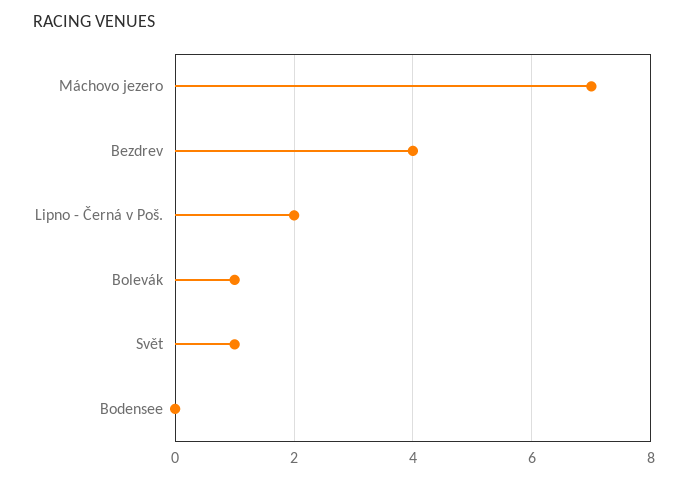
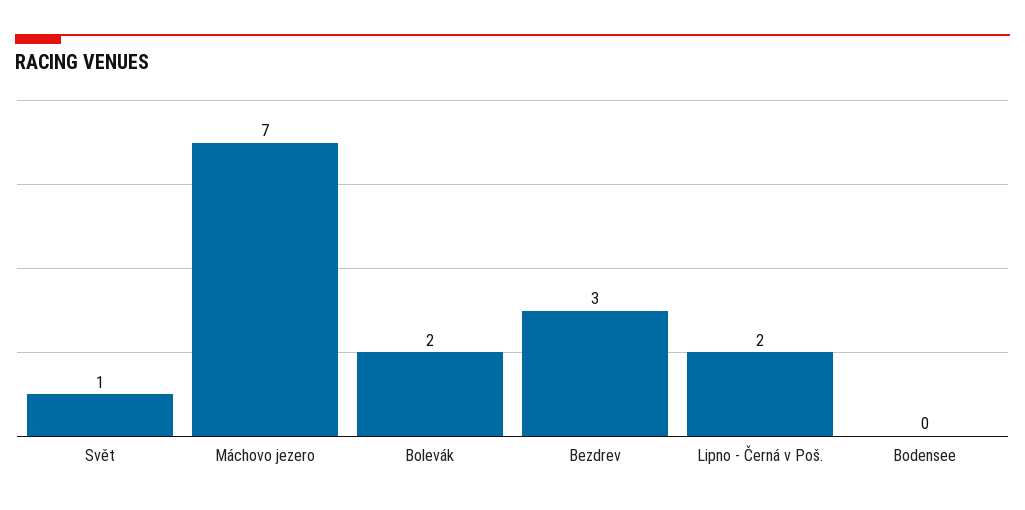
Bezdrev: 4 -> 3
Bolevák: 1 -> 2

